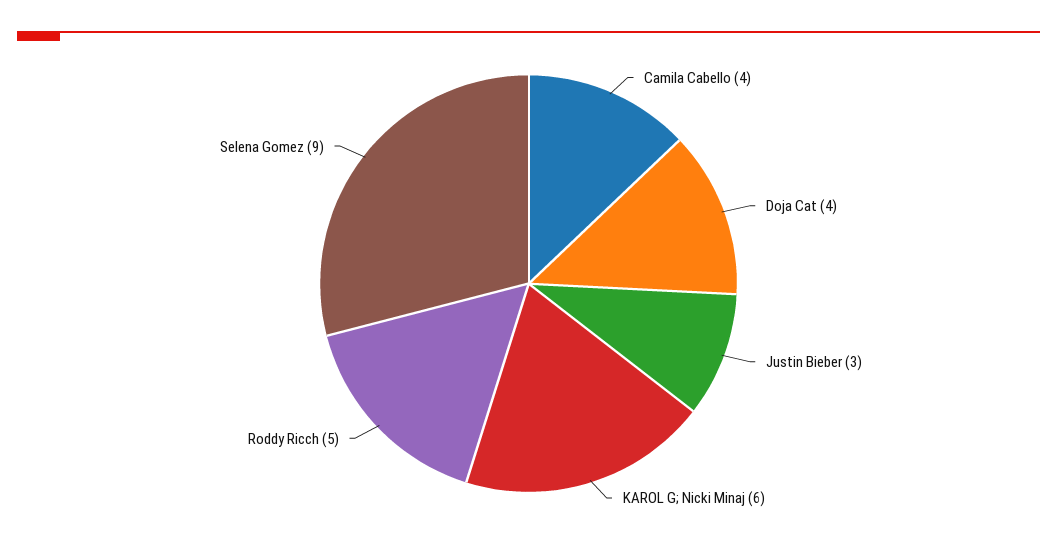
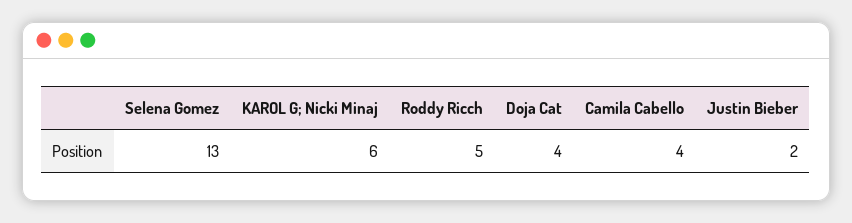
Justin Bieber: 3 -> 2
Selena Gomez: 9 -> 13

